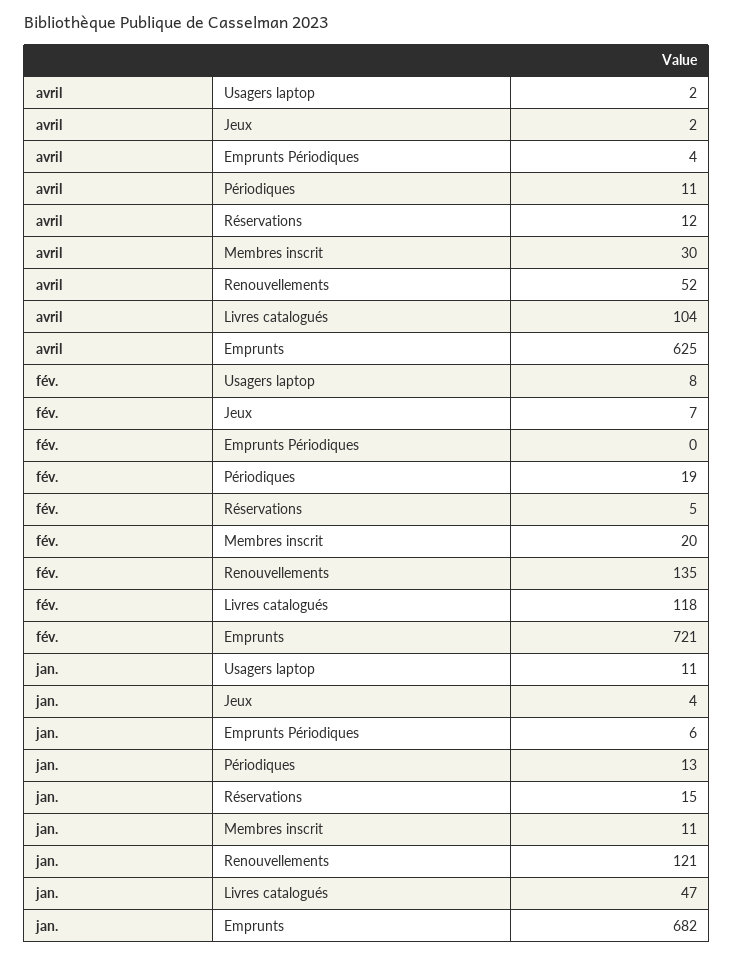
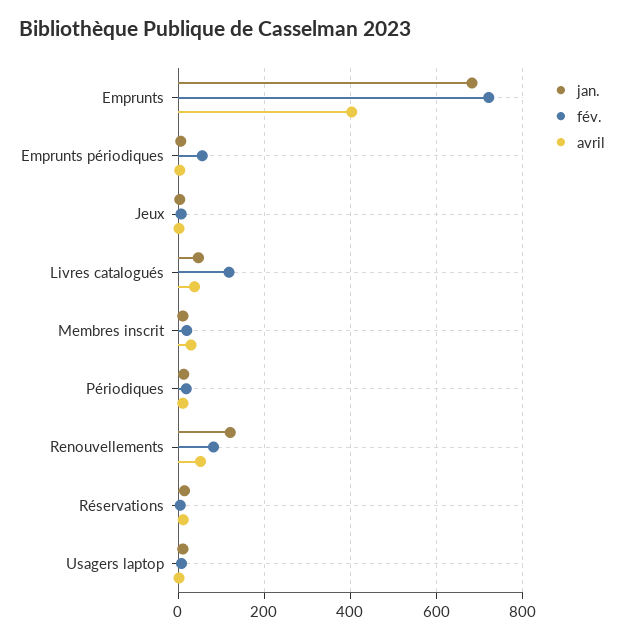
avril, Livres catalogués: 104 -> 40
avril, Emprunts: 625 -> 400
fév., Emprunts Périodiques: 0 -> 60
fév., Renouvellements: 135 -> 80

